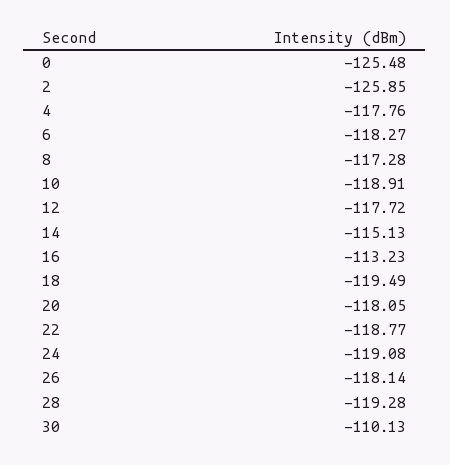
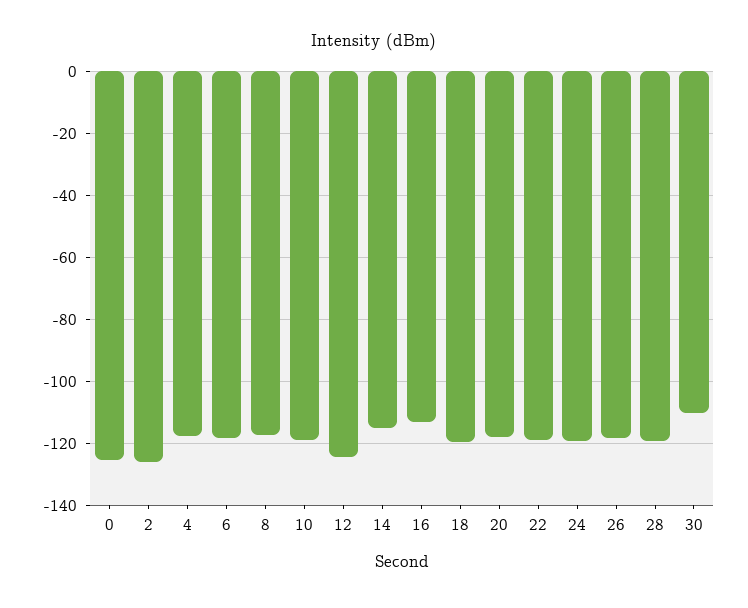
12: -117.72 -> -124

